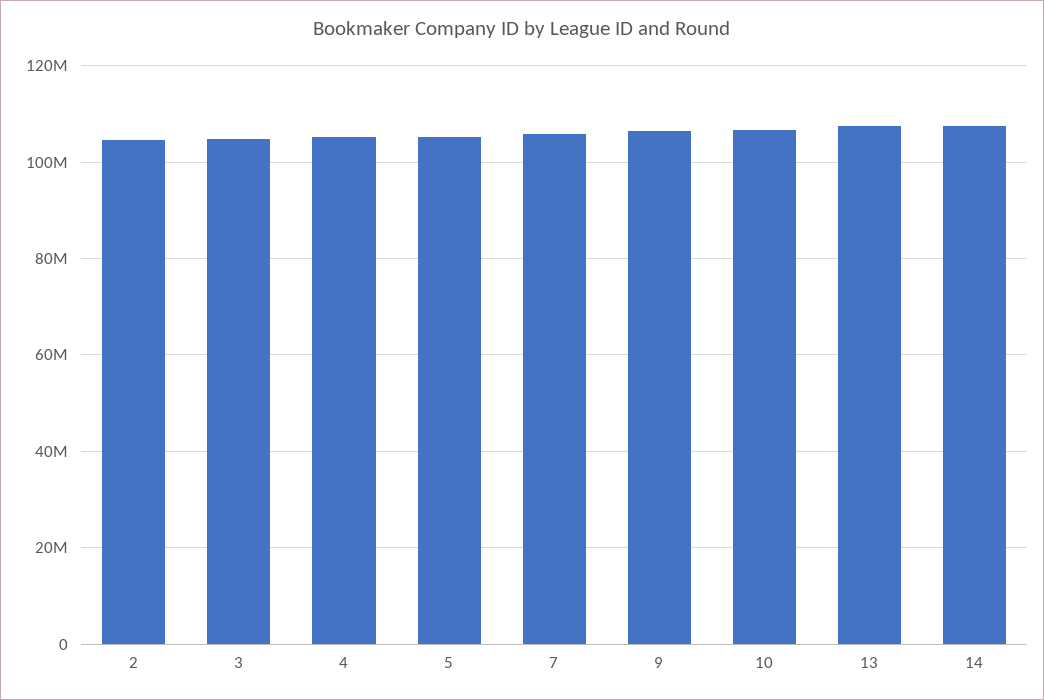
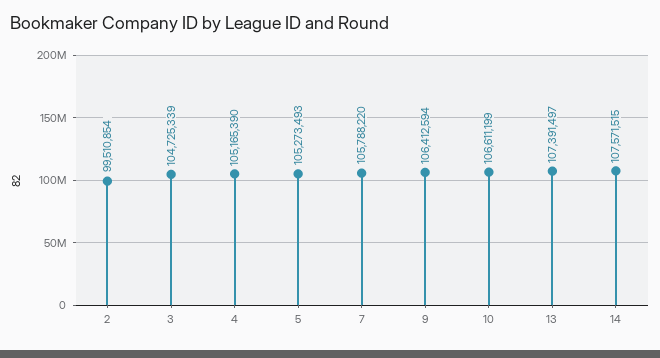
2: 104000000 -> 99510854

